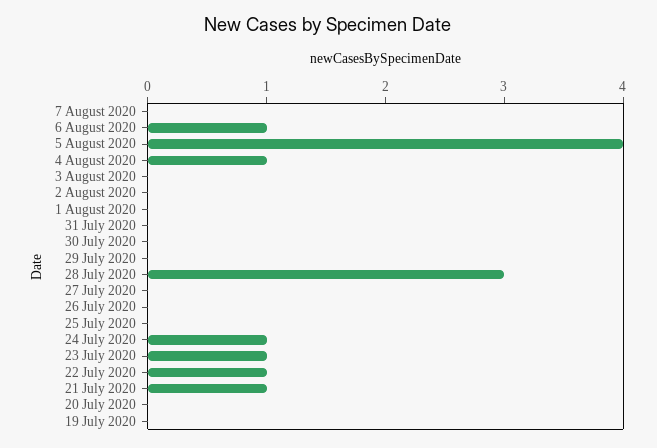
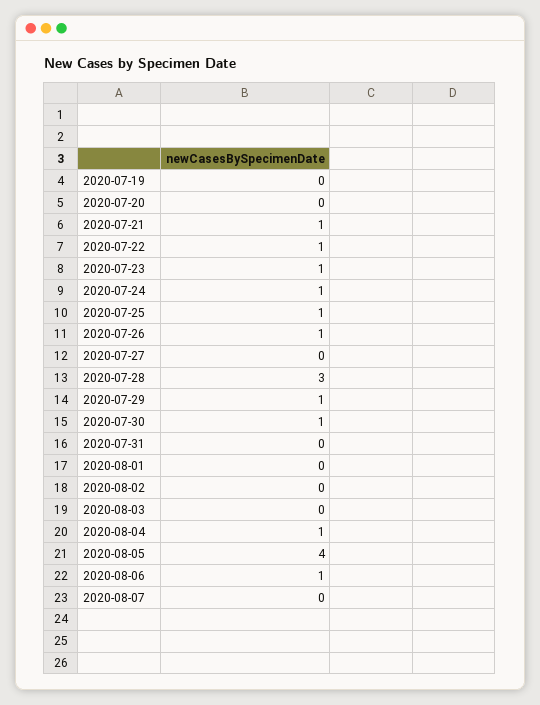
30 July 2020: 0 -> 1
29 July 2020: 0 -> 1
26 July 2020: 0 -> 1
25 July 2020: 0 -> 1

